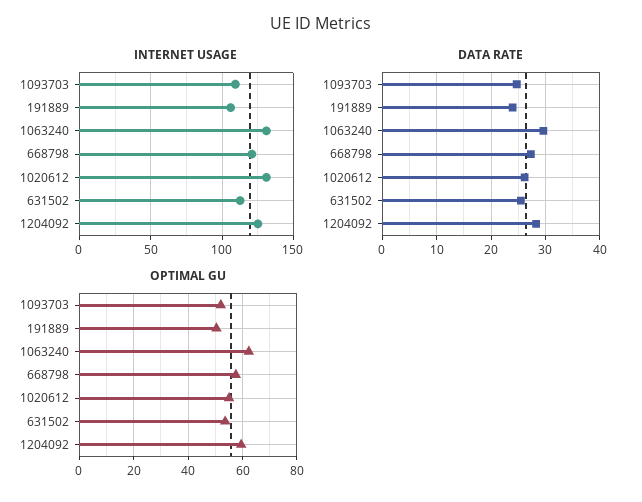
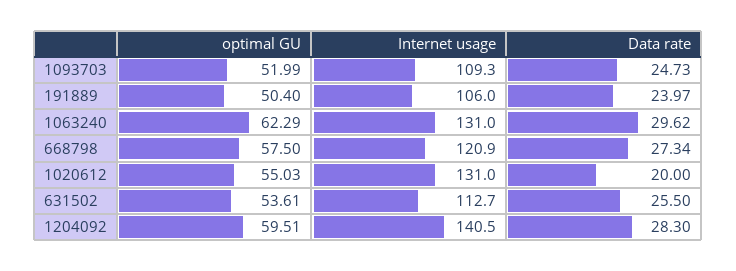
INTERNET USAGE, 1204092: 125 -> 140.5
DATA RATE, 1020612: 26 -> 20

